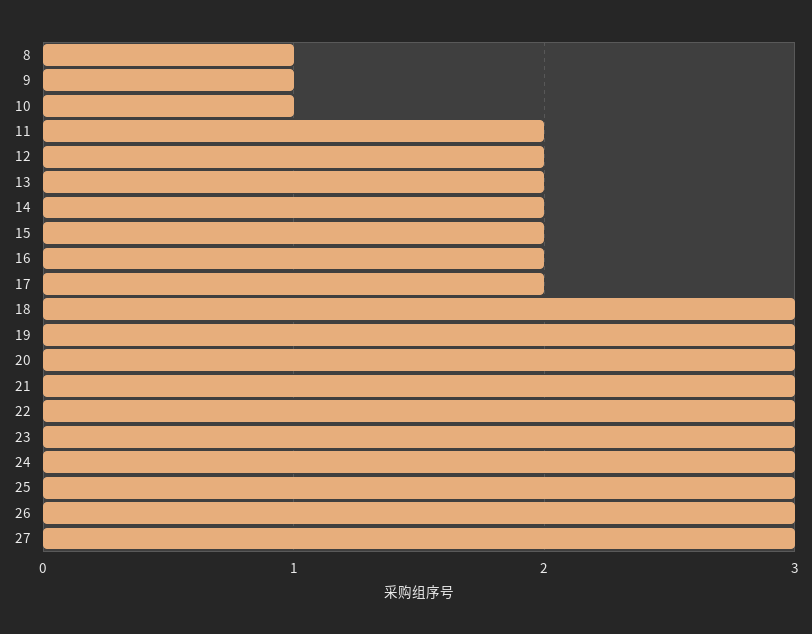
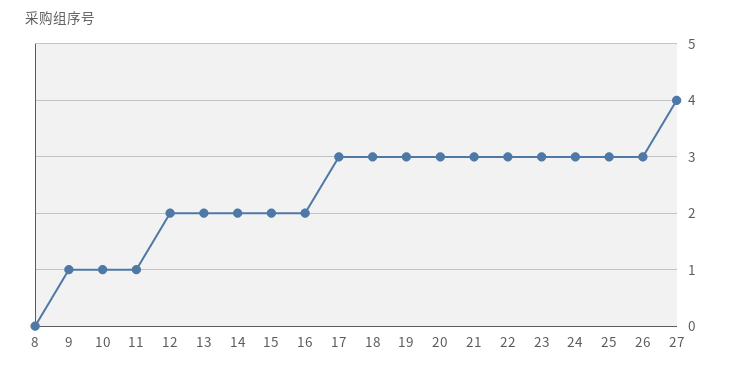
8: 1 -> 0
11: 2 -> 1
17: 2 -> 3
27: 3 -> 4

